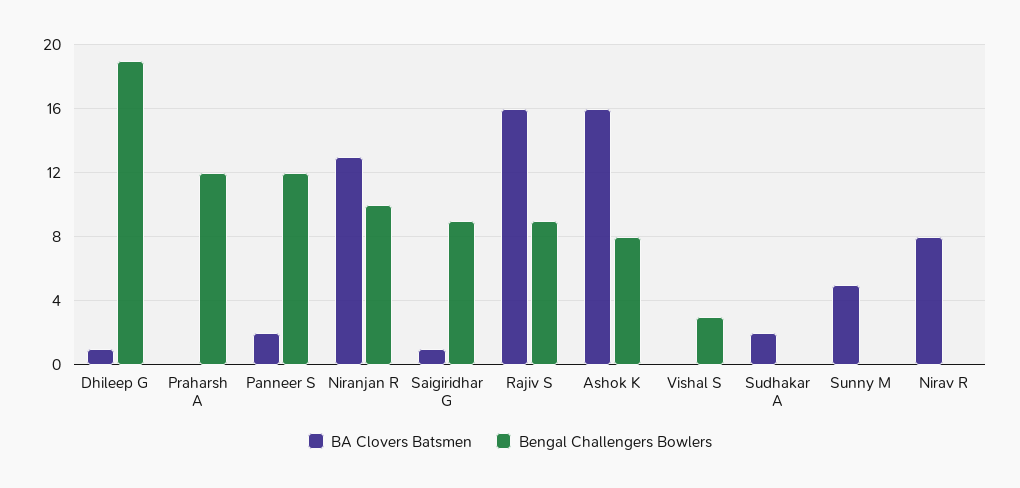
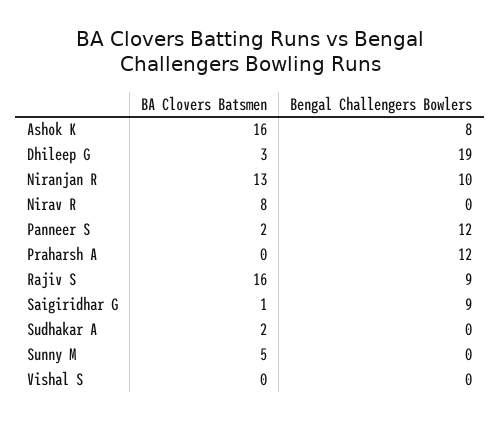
BA Clovers Batsmen, Dhileep G: 1 -> 3
Bengal Challengers Bowlers, Vishal S: 3 -> 0

